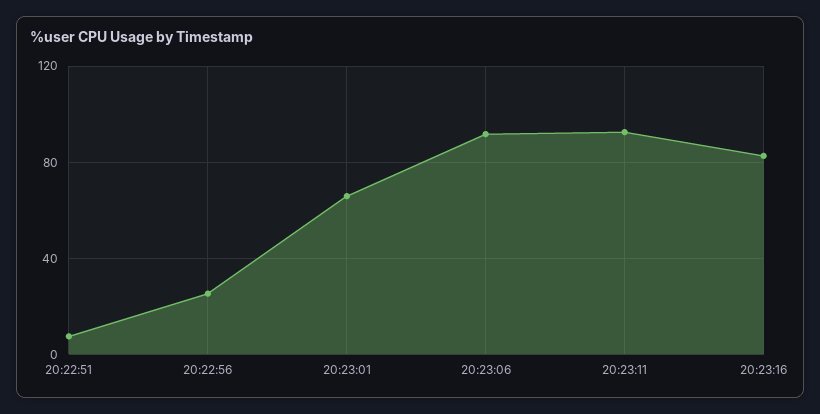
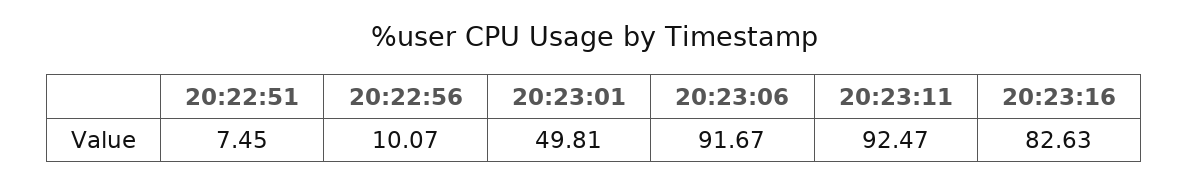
20:22:56: 25 -> 10.07
20:23:01: 65 -> 49.81

